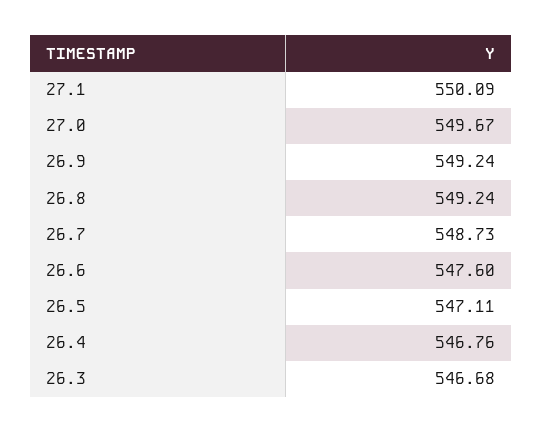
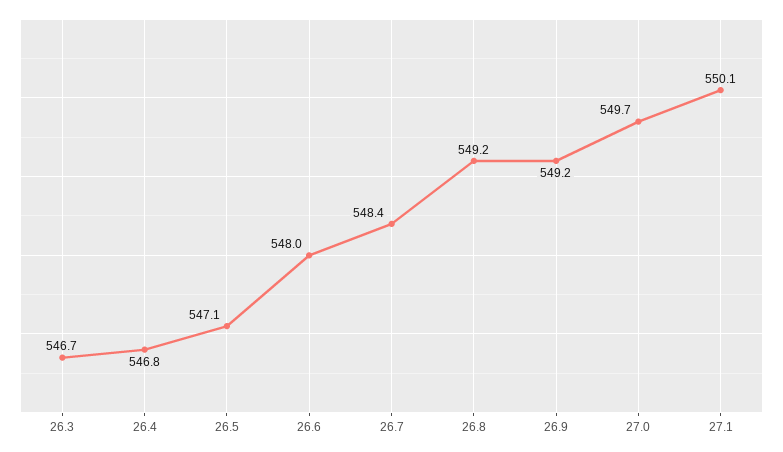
26.7: 548.73 -> 548.4
26.6: 547.6 -> 548

